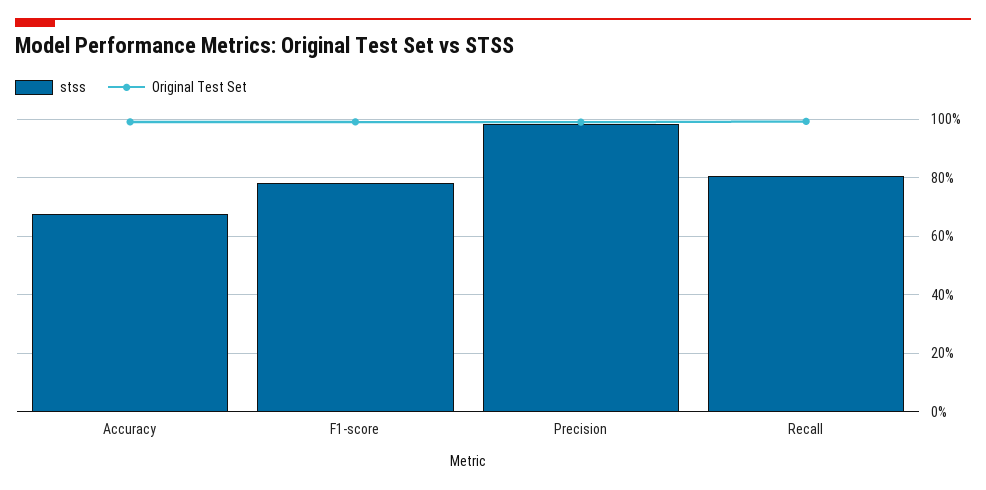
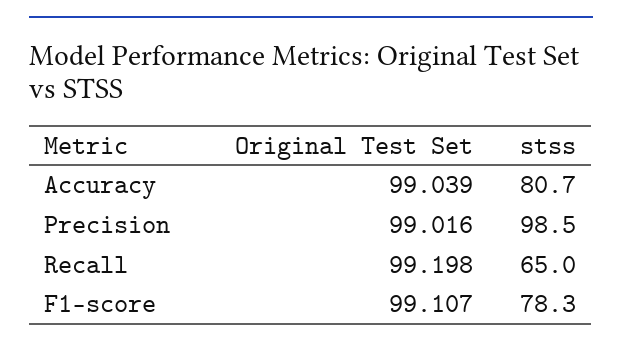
stss, Accuracy: 67.5 -> 80.7
stss, Recall: 80 -> 65

